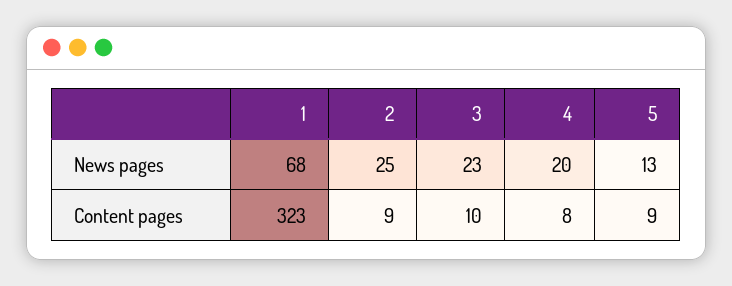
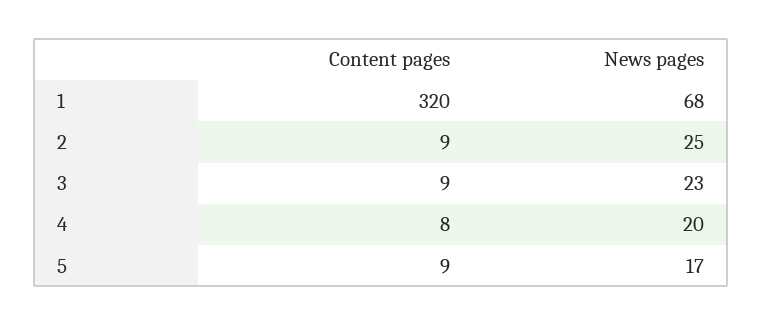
5, News pages: 13 -> 17
1, Content pages: 323 -> 320
3, Content pages: 10 -> 9

